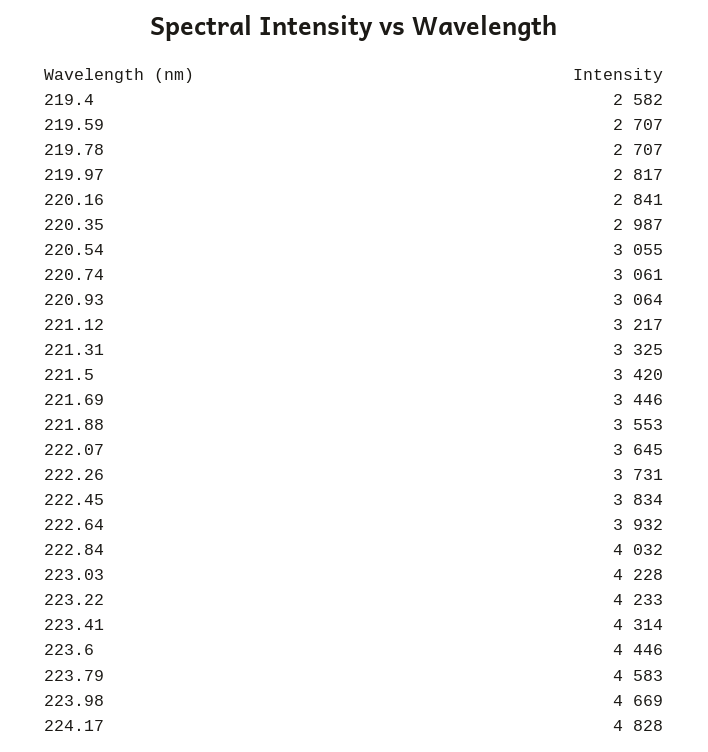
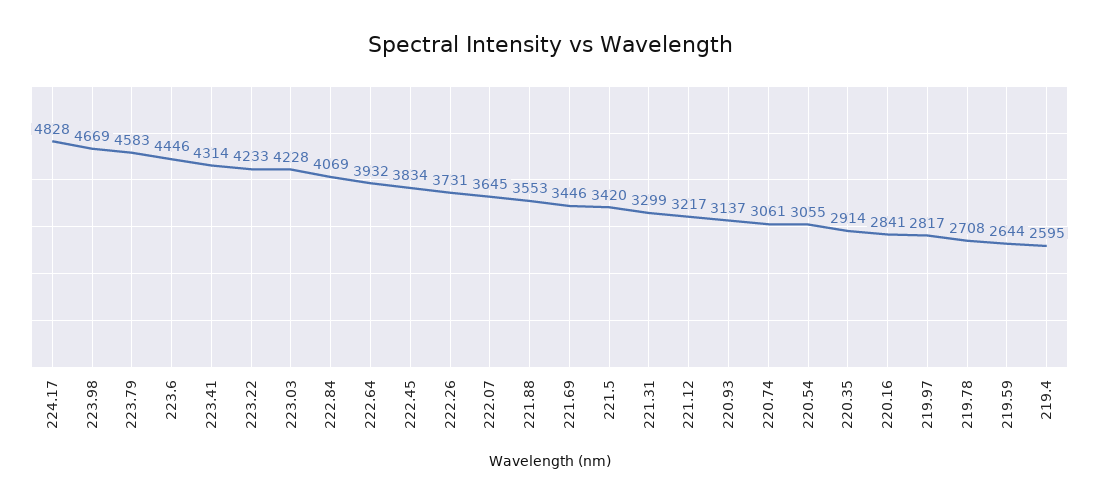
219.4: 2582 -> 2595
219.59: 2707 -> 2644
219.78: 2707 -> 2708
220.35: 2987 -> 2914
220.93: 3064 -> 3137
221.31: 3325 -> 3299
222.84: 4032 -> 4069

